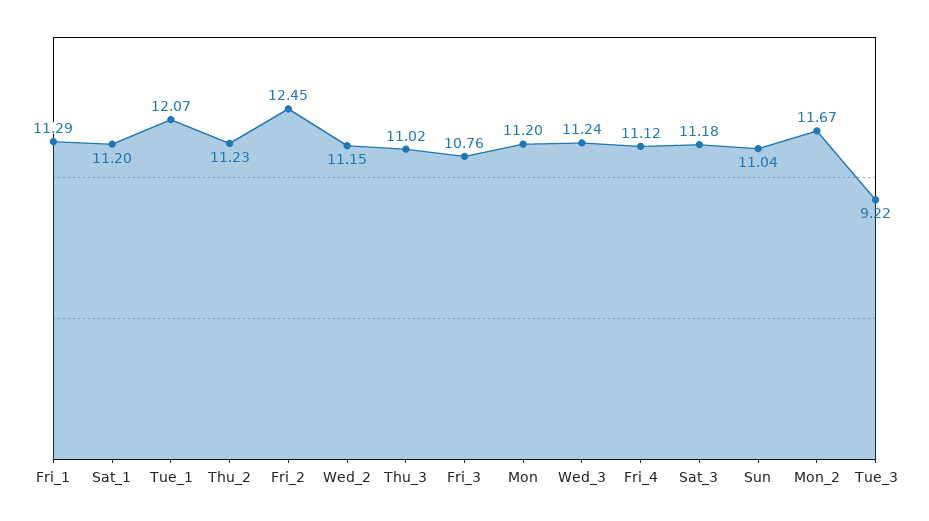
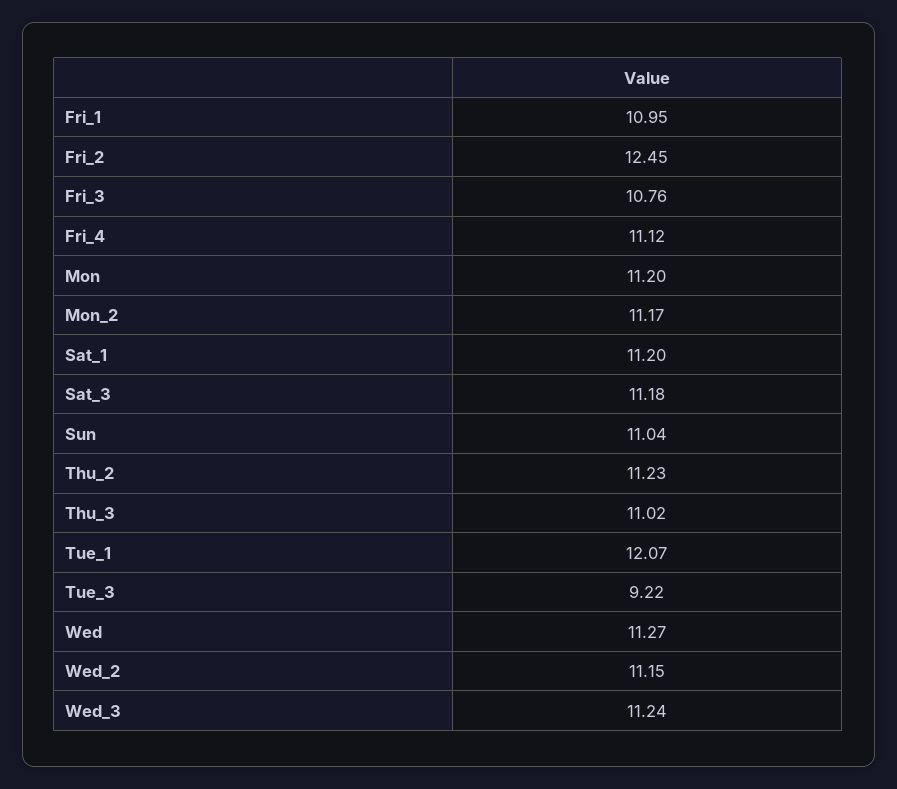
Fri_1: 11.29 -> 10.95
Mon_2: 11.67 -> 11.17
Wed: none -> 11.27

